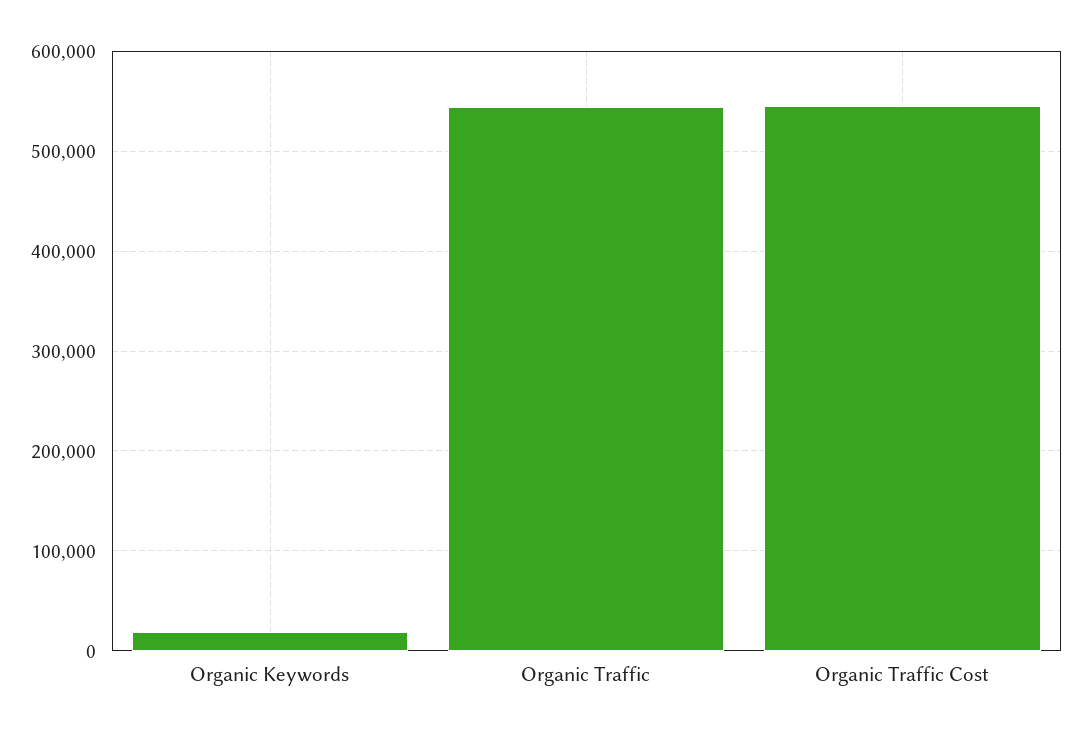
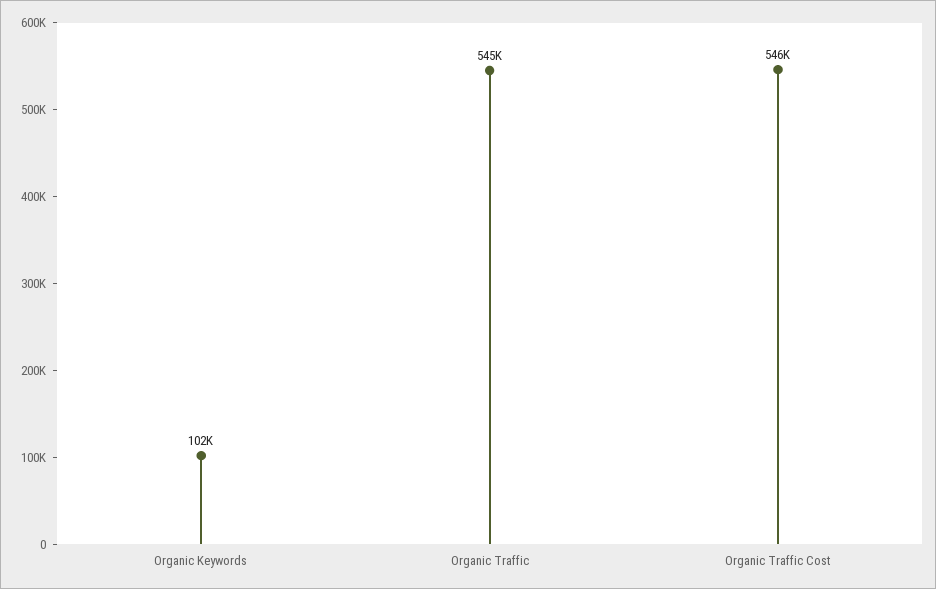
Organic Keywords: 20000 -> 102000

